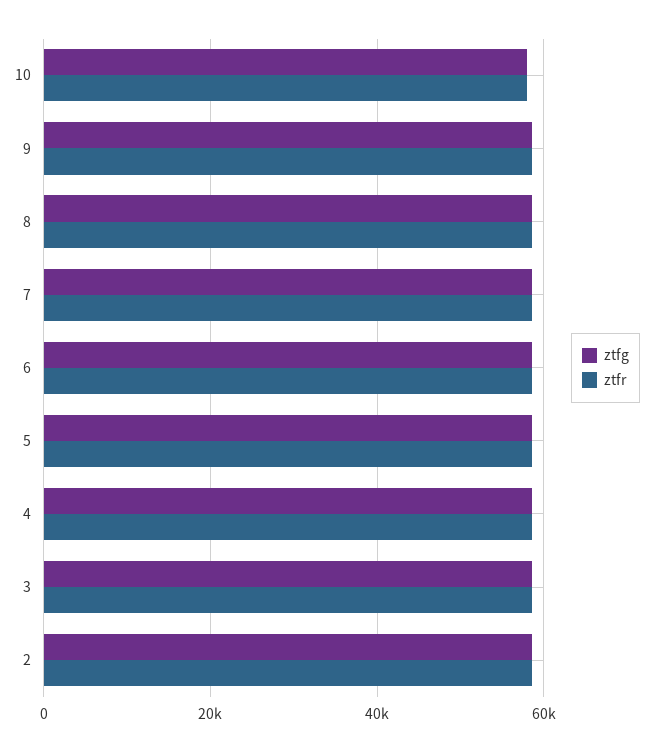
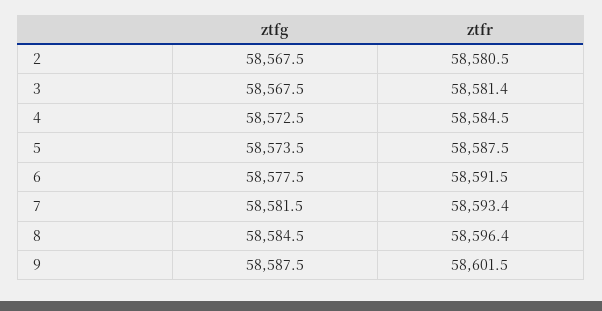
ztfg, 10: 58000 -> none
ztfr, 10: 58000 -> none

